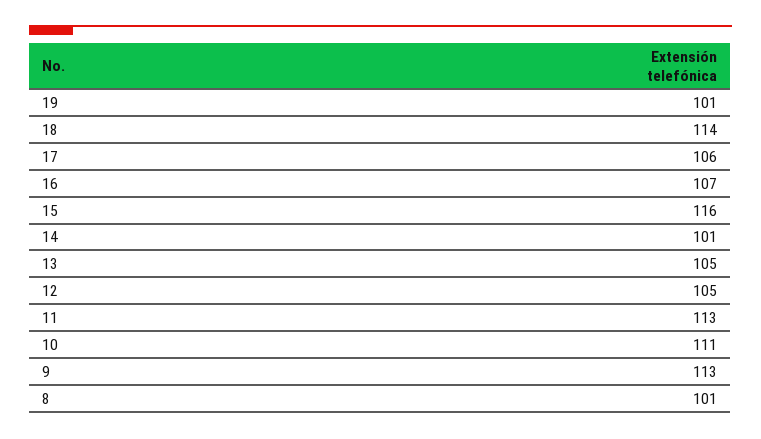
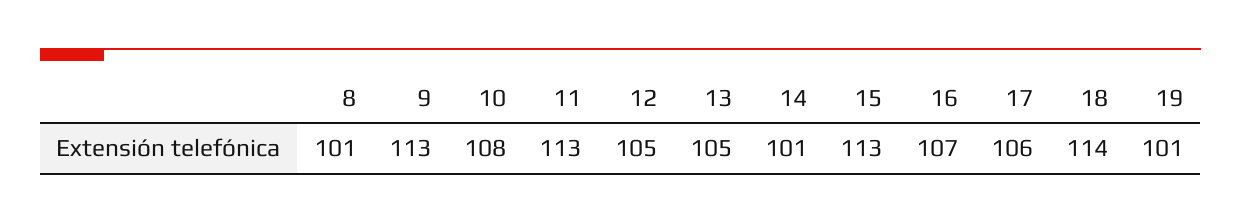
15: 116 -> 113
10: 111 -> 108

